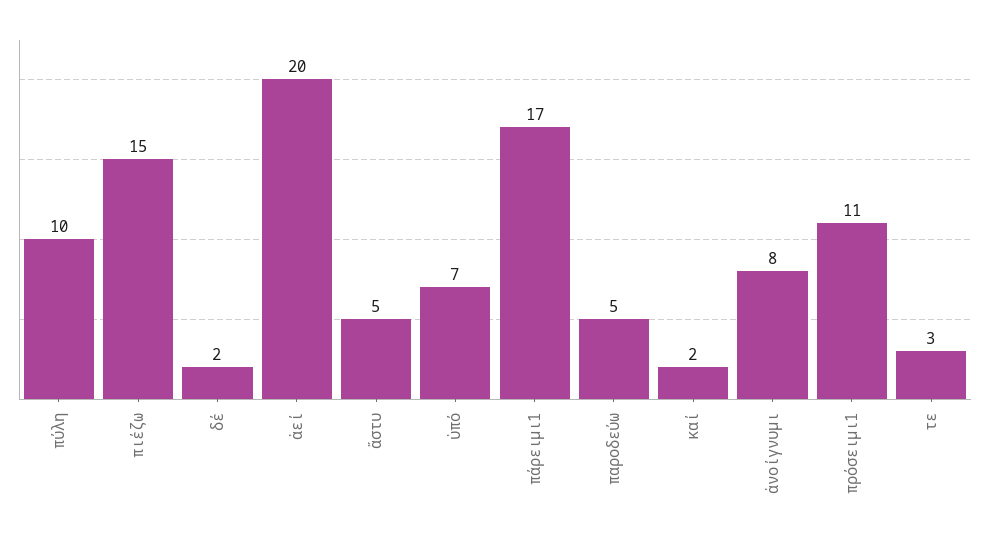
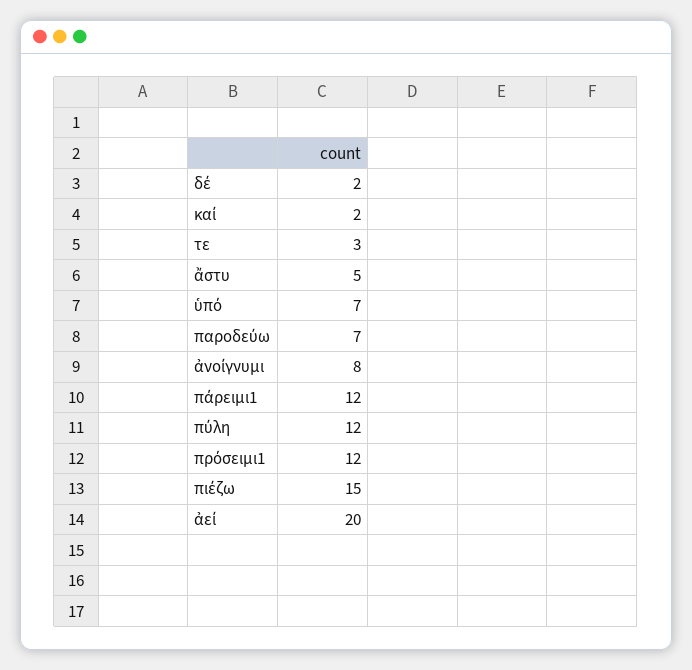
πύλη: 10 -> 12
πάρειμι1: 17 -> 12
παροδεύω: 5 -> 7
πρόσειμι1: 11 -> 12

